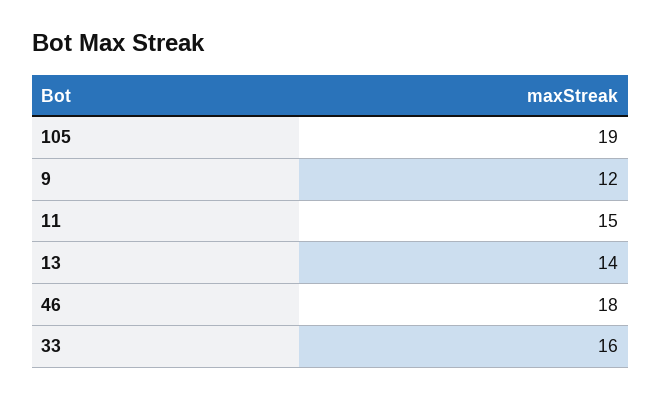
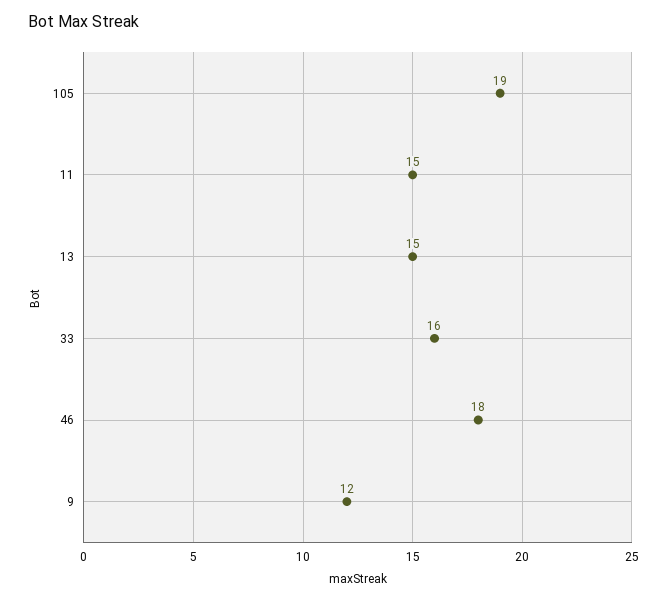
13: 14 -> 15

